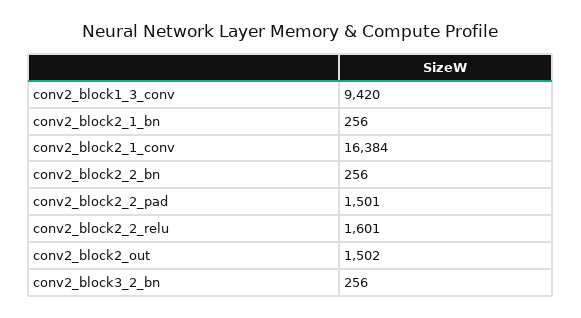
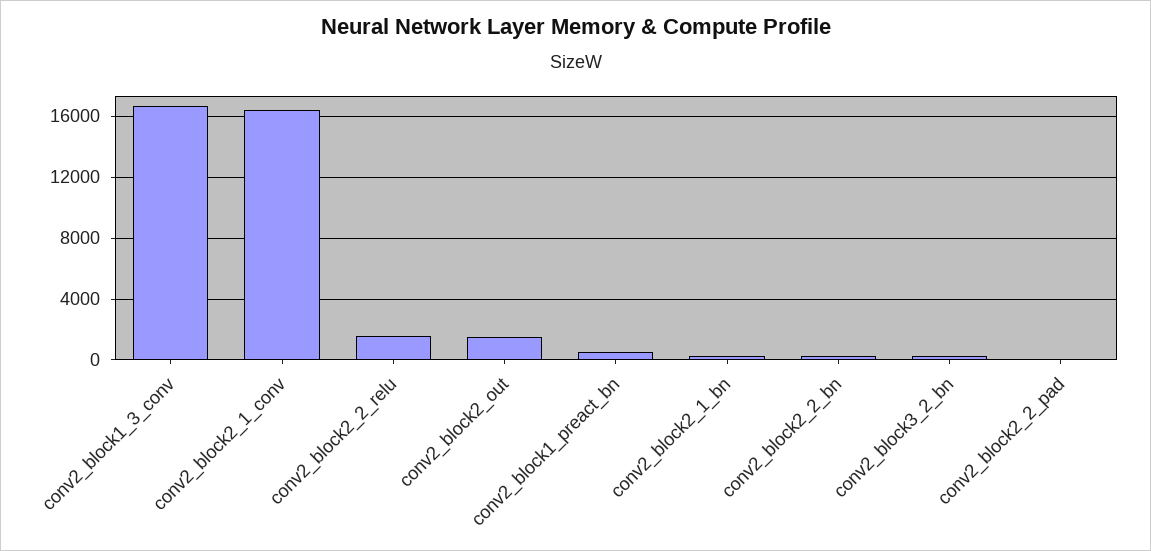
conv2_block1_3_conv: 9420 -> 16500
conv2_block2_2_pad: 1501 -> 0
conv2_block1_preact_bn: none -> 500

